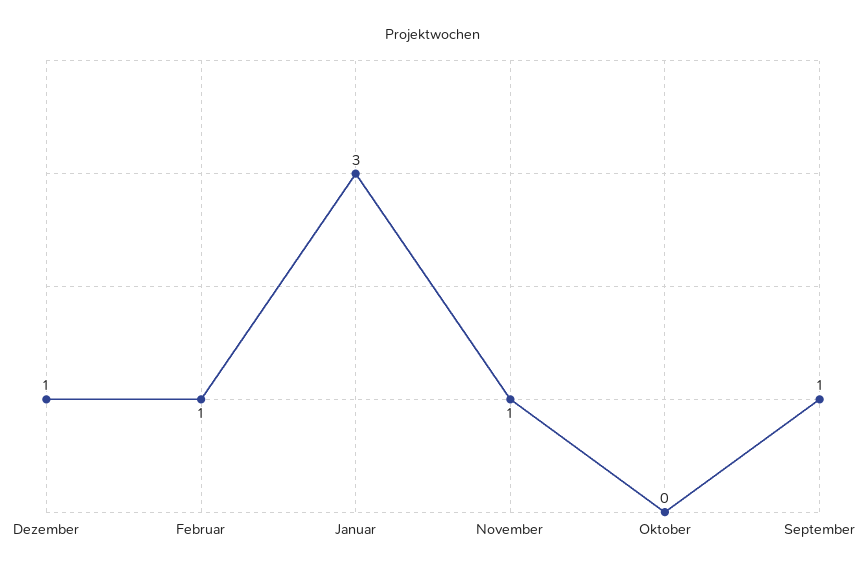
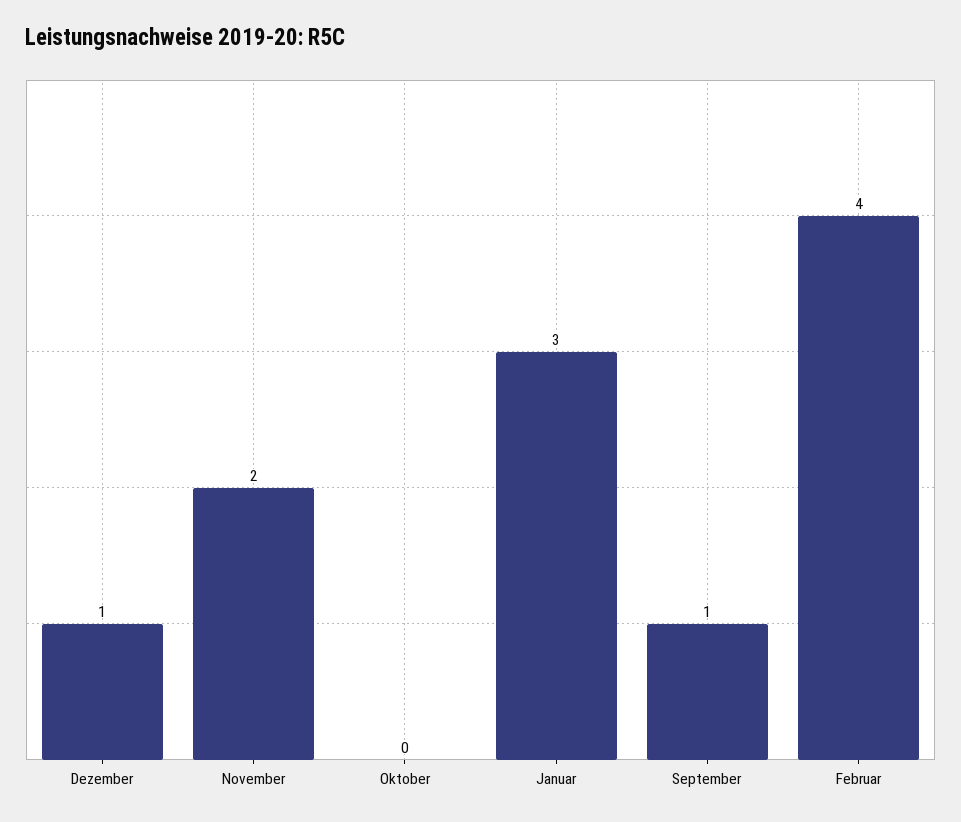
Februar: 1 -> 4
November: 1 -> 2

